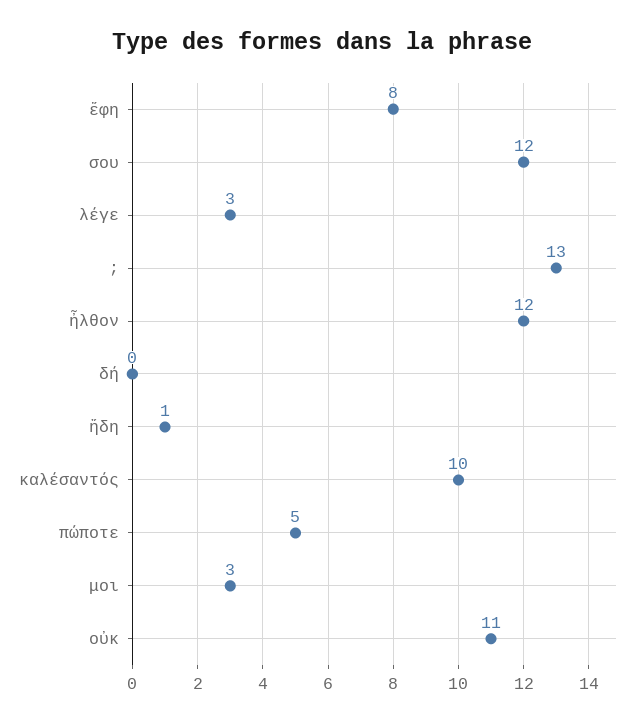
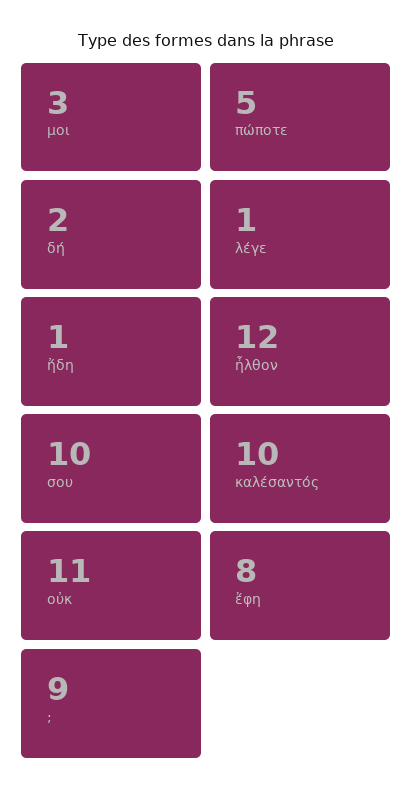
σου: 12 -> 10
λέγε: 3 -> 1
;: 13 -> 9
δή: 0 -> 2

